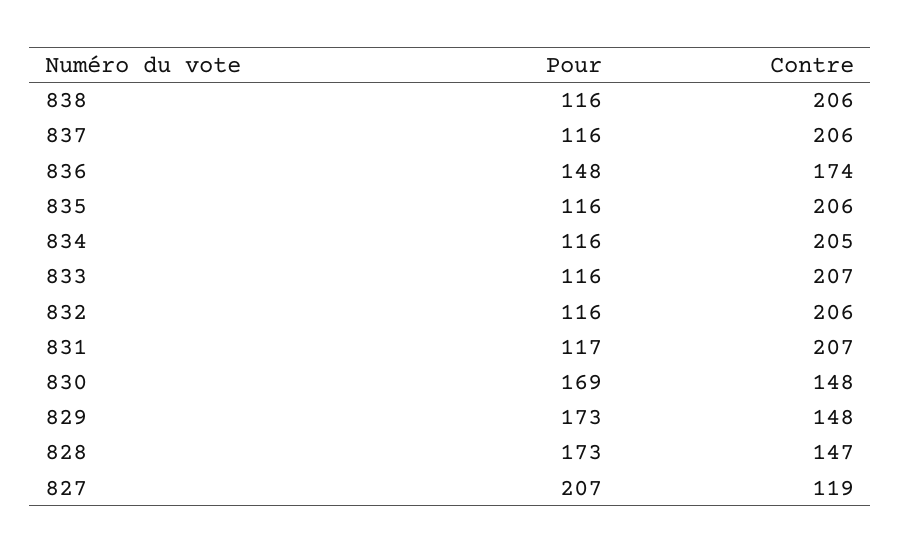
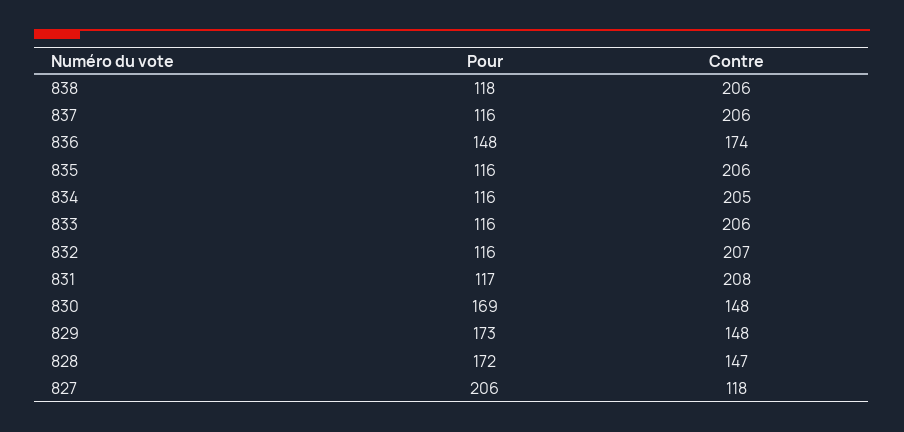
Pour, 838: 116 -> 118
Contre, 833: 207 -> 206
Contre, 832: 206 -> 207
Contre, 831: 207 -> 208
Pour, 828: 173 -> 172
Pour, 827: 207 -> 206
Contre, 827: 119 -> 118

